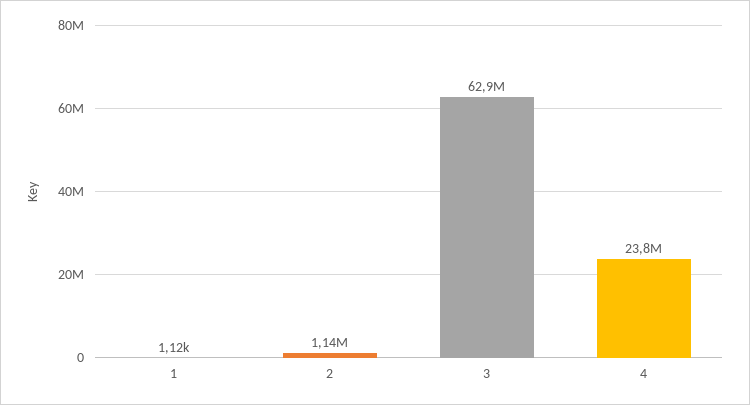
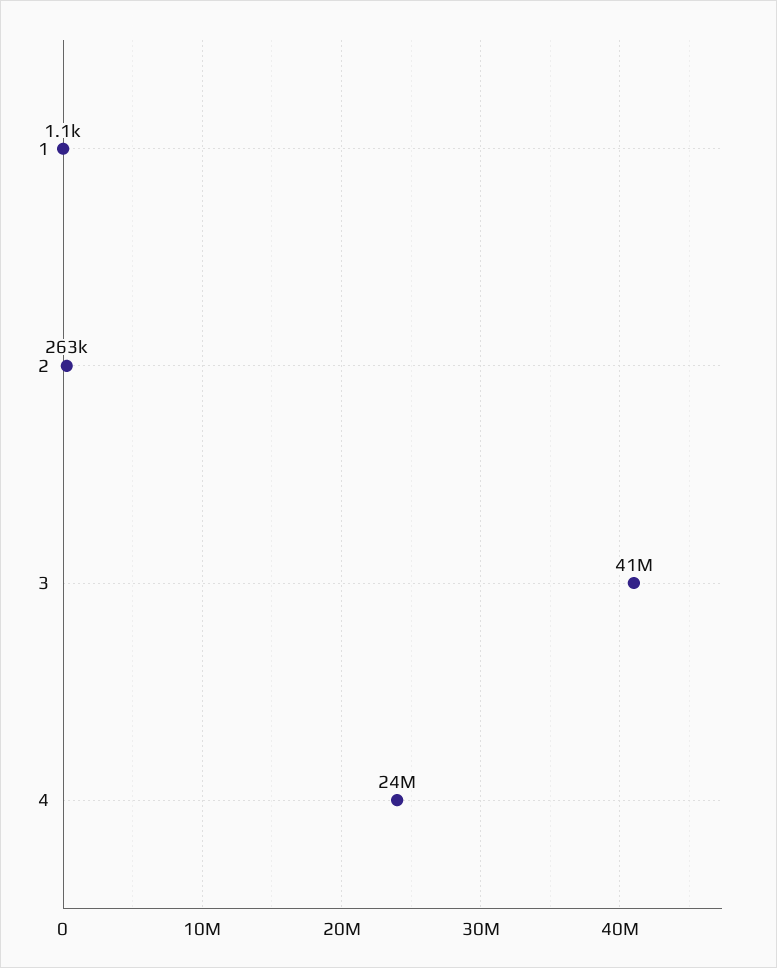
2: 1140000 -> 263000
3: 62900000 -> 41000000

